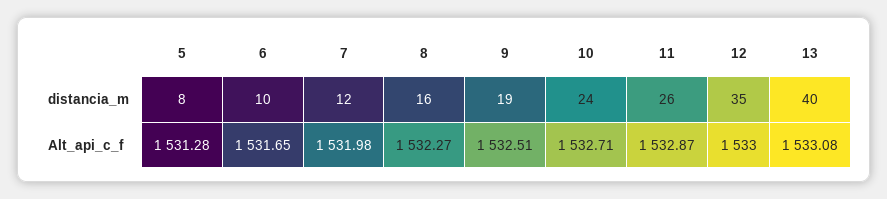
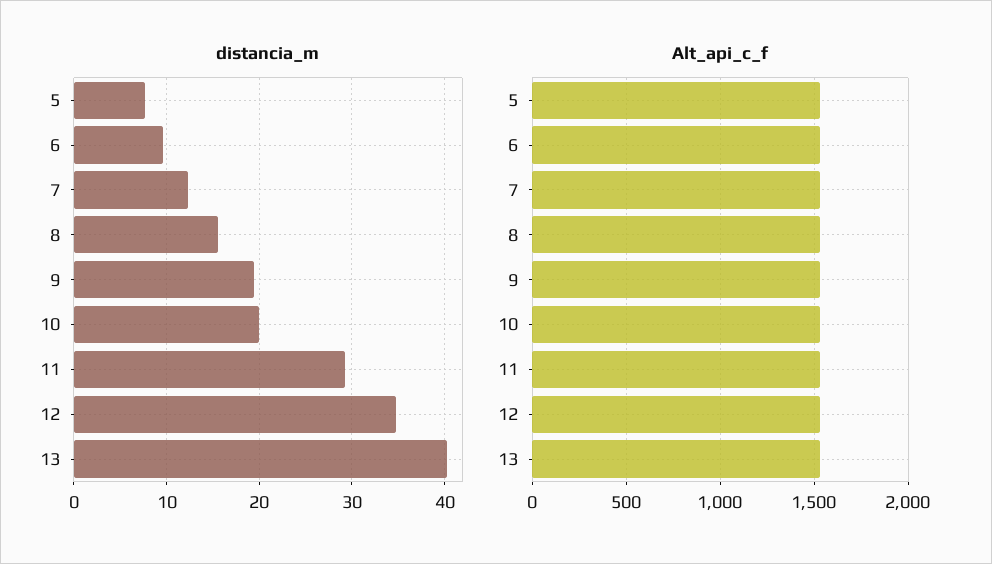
distancia_m, 10: 24 -> 20
distancia_m, 11: 26 -> 29

